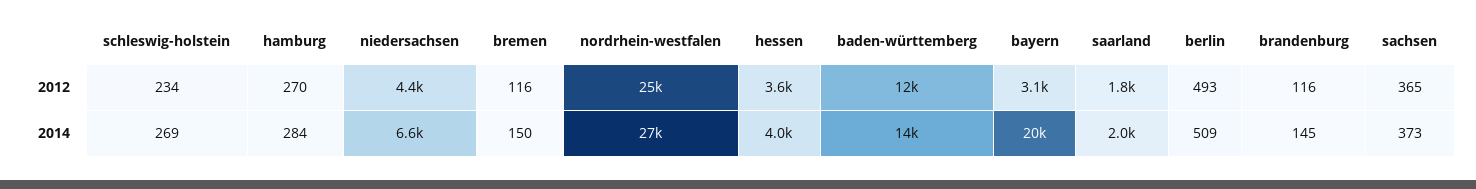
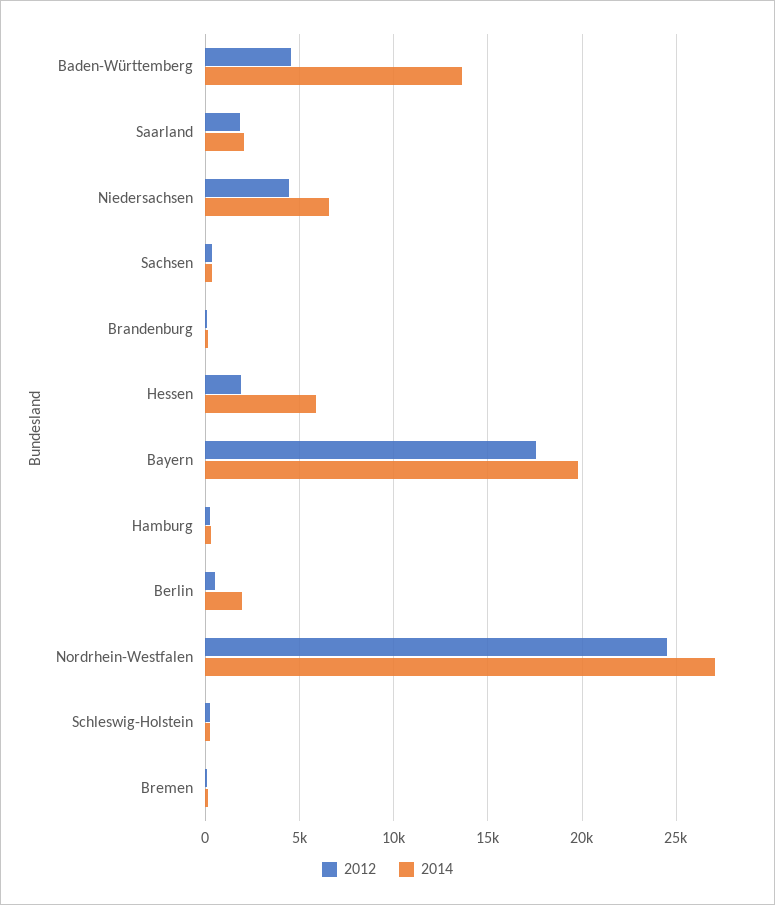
2012, hessen: 3600 -> 2000
2012, baden-württemberg: 12000 -> 4500
2012, bayern: 3100 -> 17500
2014, hessen: 4000 -> 6000
2014, berlin: 509 -> 2000

